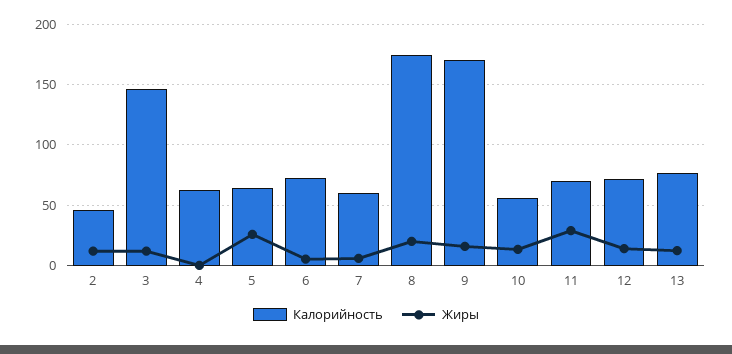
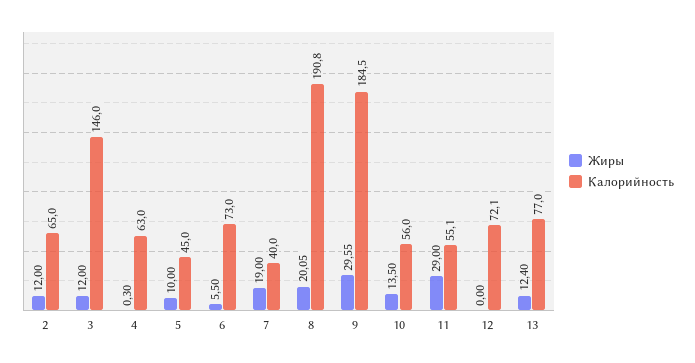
Калорийность, 2: 45 -> 65
Калорийность, 5: 65 -> 45
Жиры, 5: 25 -> 10
Калорийность, 7: 60 -> 40
Жиры, 7: 5 -> 19
Калорийность, 8: 175 -> 190.8
Калорийность, 9: 170 -> 184.5
Жиры, 9: 15 -> 29.55
Калорийность, 11: 70 -> 55.1
Жиры, 12: 15 -> 0

